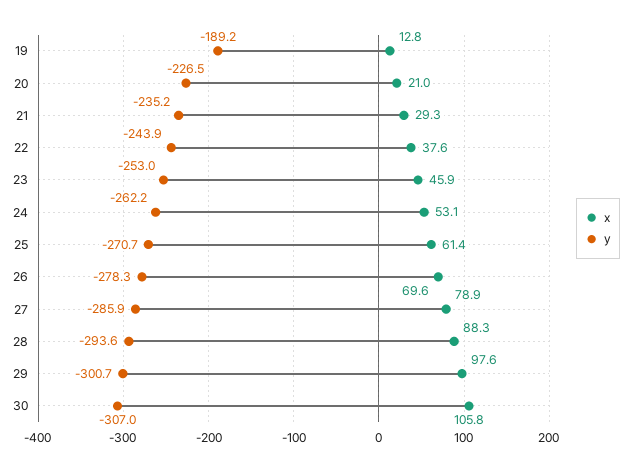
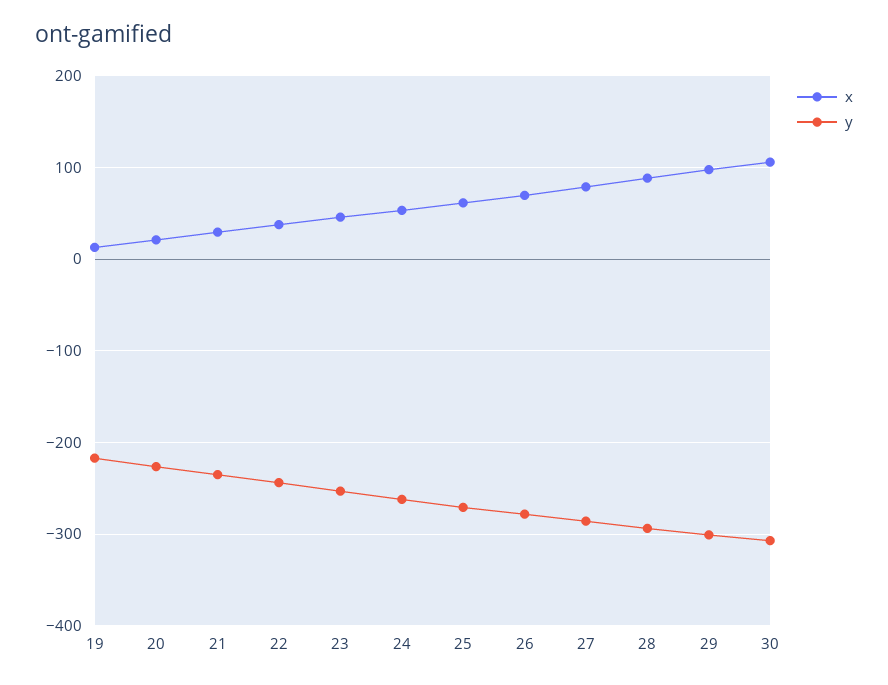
y, 19: -189.2 -> -220

